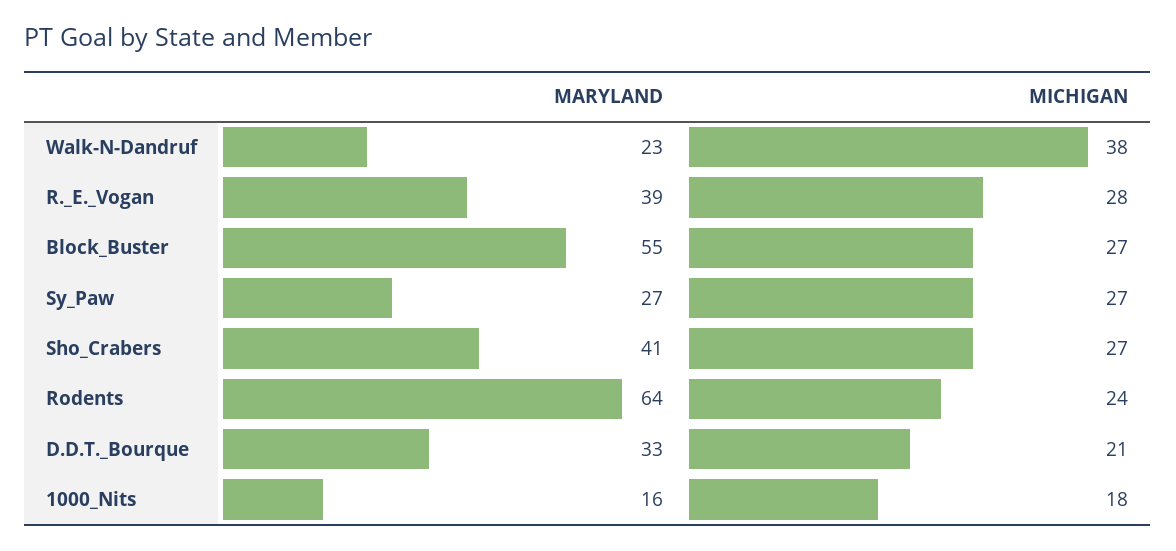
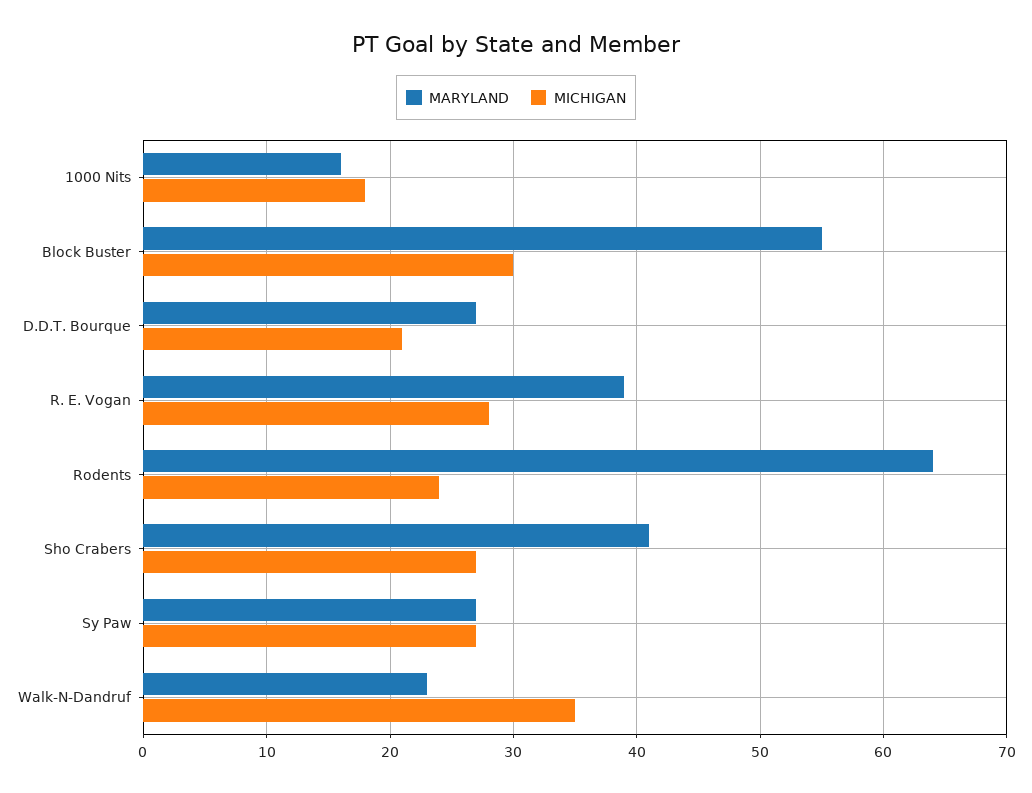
MICHIGAN, Walk-N-Dandruf: 38 -> 35
MICHIGAN, Block_Buster: 27 -> 30
MARYLAND, D.D.T._Bourque: 33 -> 27

